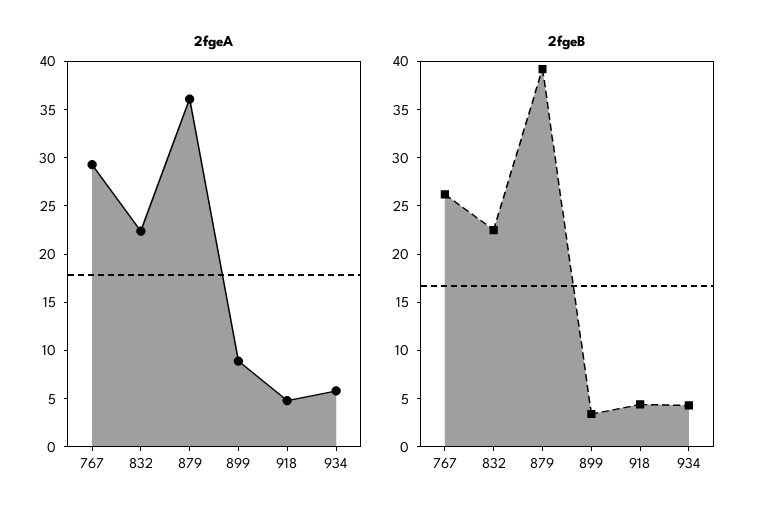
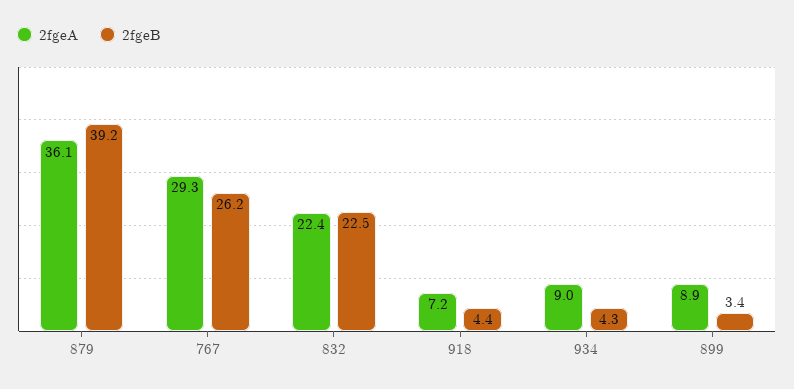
2fgeA, 918: 5 -> 7.2
2fgeA, 934: 6 -> 9

